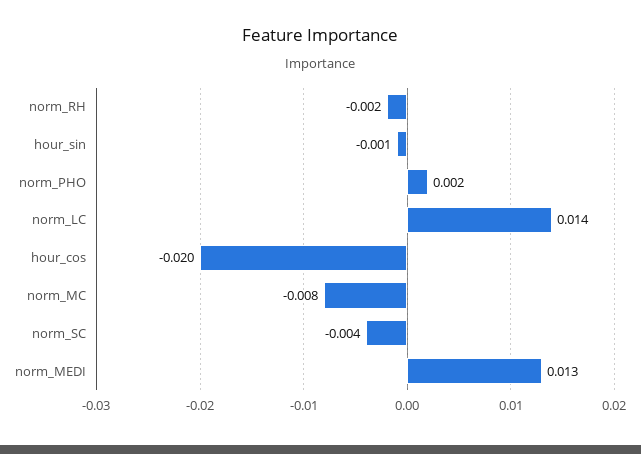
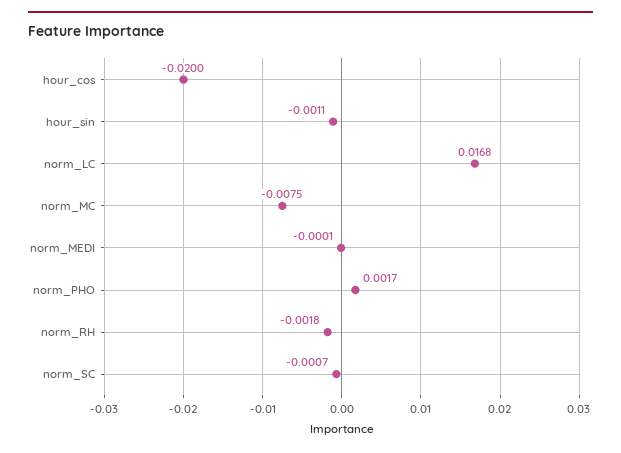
norm_LC: 0.014 -> 0.0168
norm_SC: -0.004 -> -0.0007
norm_MEDI: 0.013 -> -0.0001

